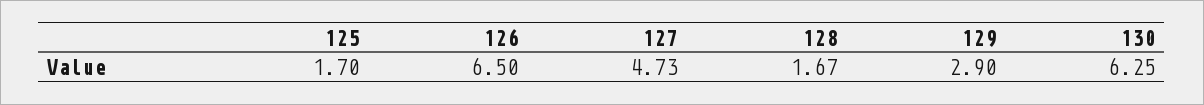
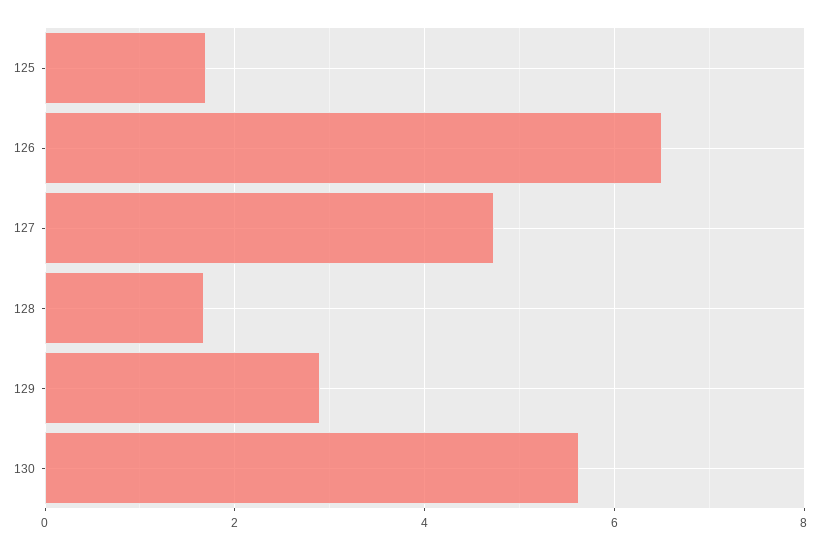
130: 6.25 -> 5.6

